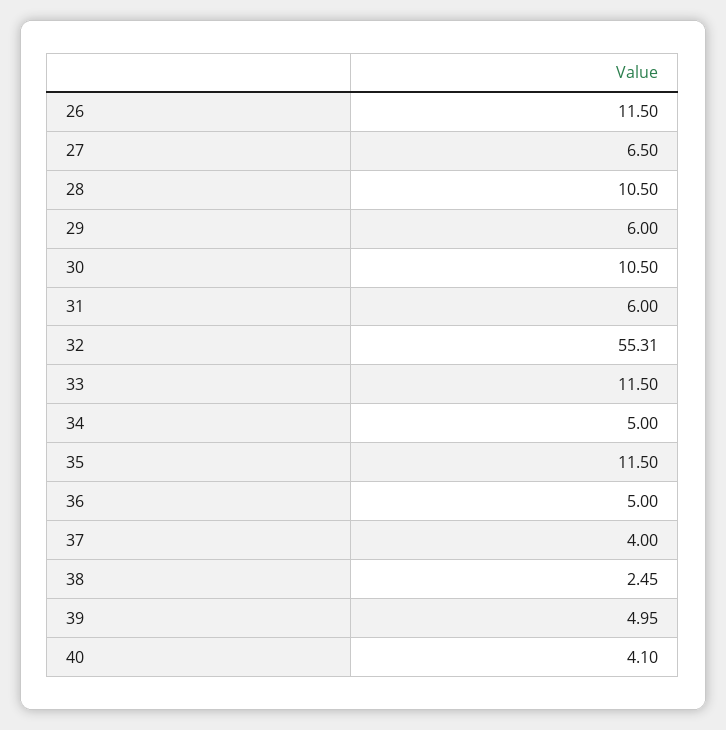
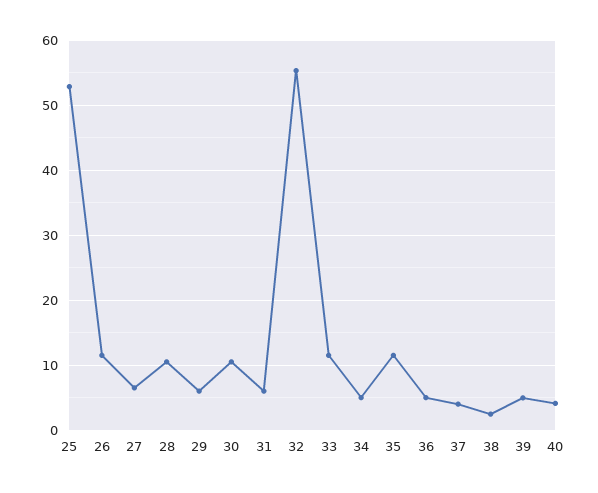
25: none -> 53

